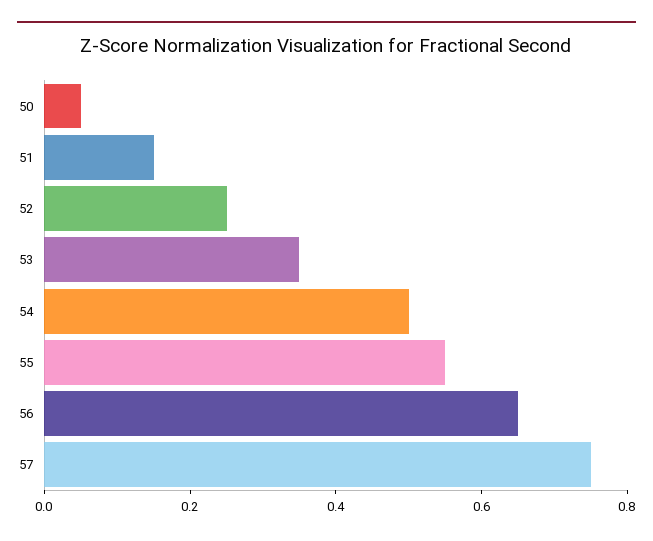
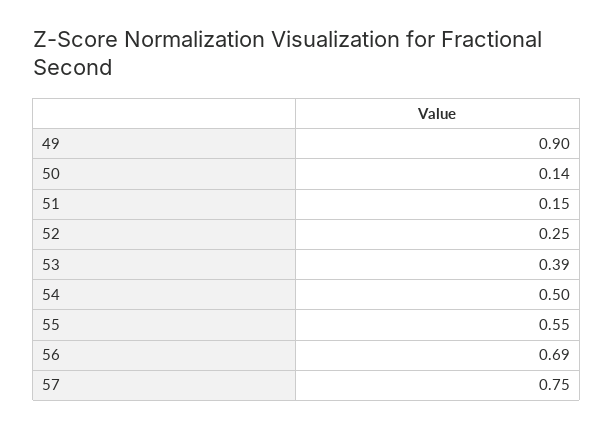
50: 0.05 -> 0.14
53: 0.35 -> 0.39
56: 0.65 -> 0.69
49: none -> 0.9

